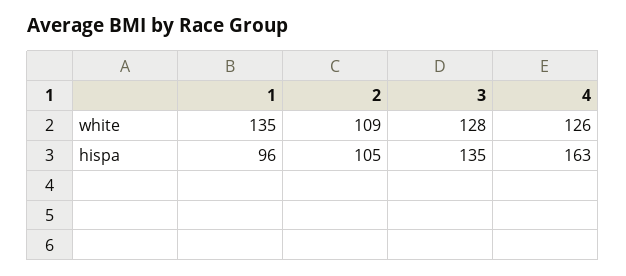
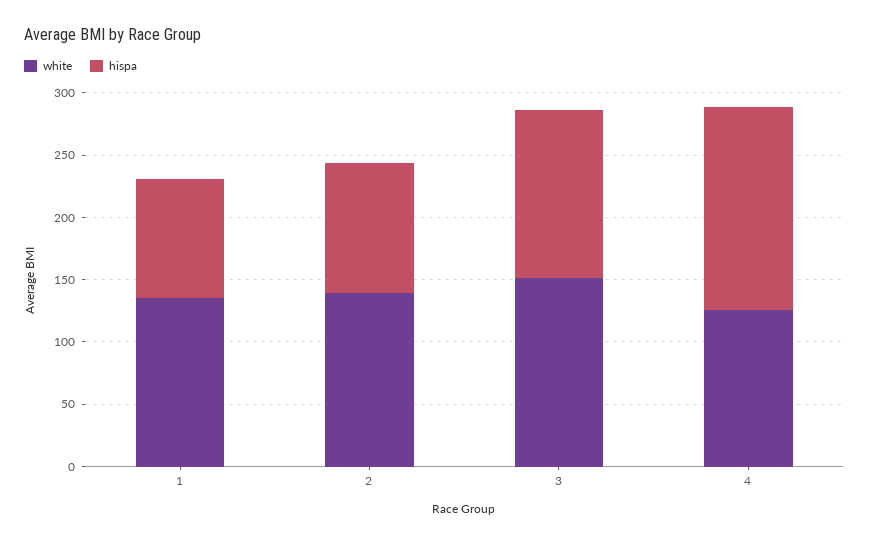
white, 2: 109 -> 140
white, 3: 128 -> 150

